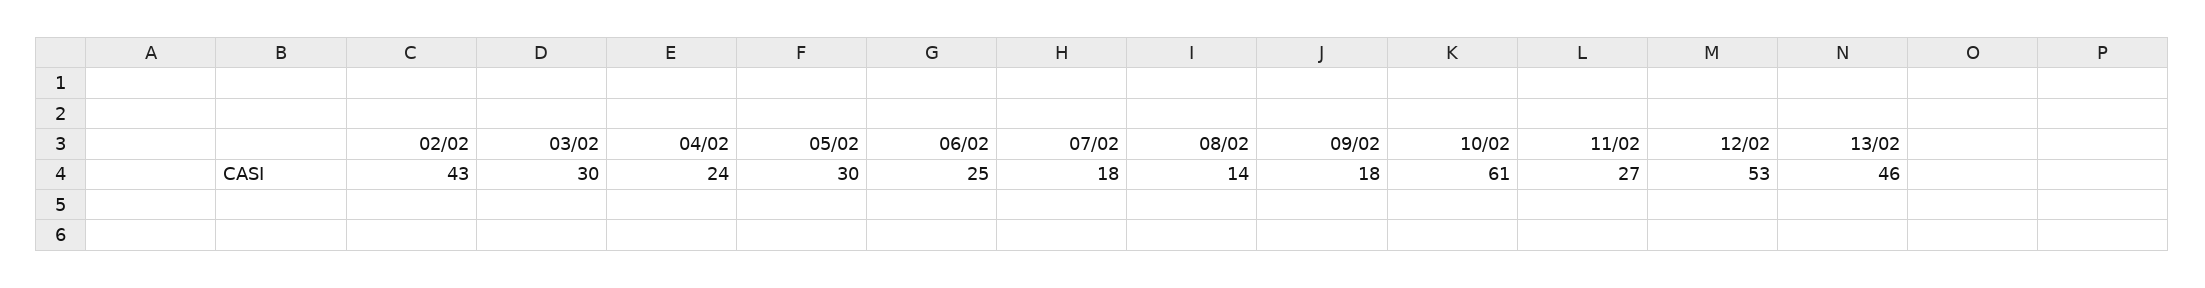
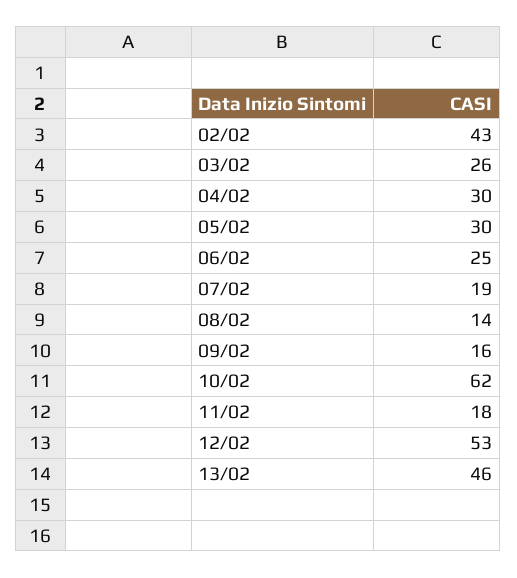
03/02: 30 -> 26
04/02: 24 -> 30
07/02: 18 -> 19
09/02: 18 -> 16
10/02: 61 -> 62
11/02: 27 -> 18

